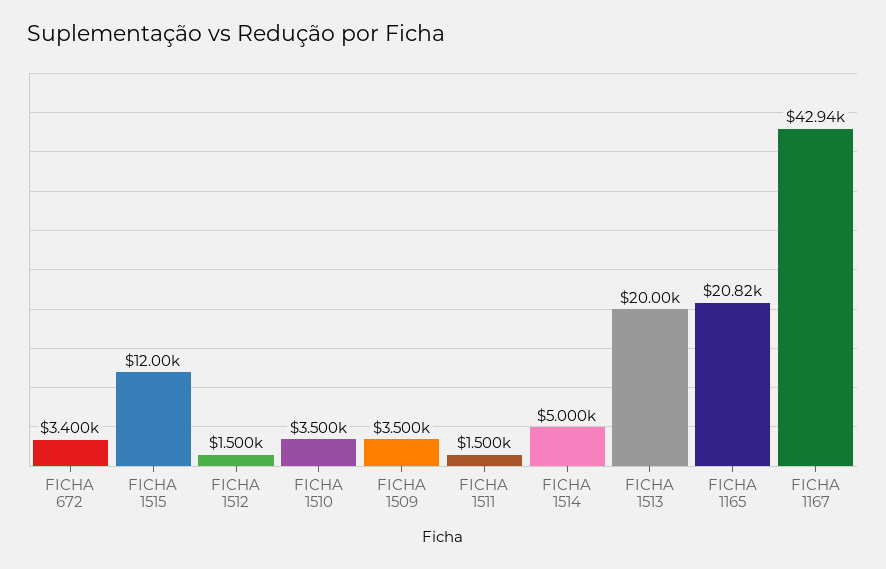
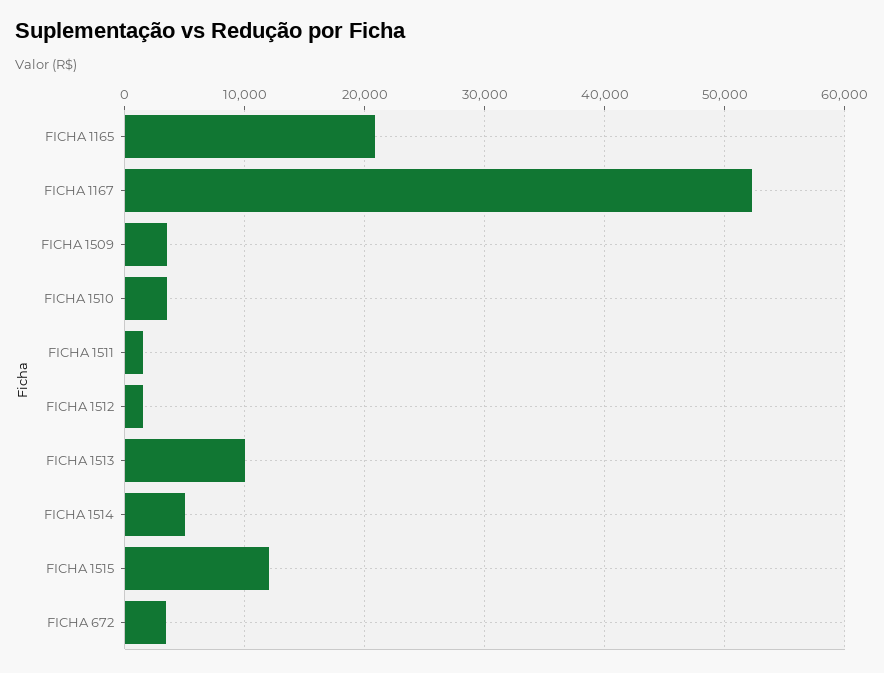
FICHA 1513: 20000 -> 10000
FICHA 1167: 42940 -> 52000

